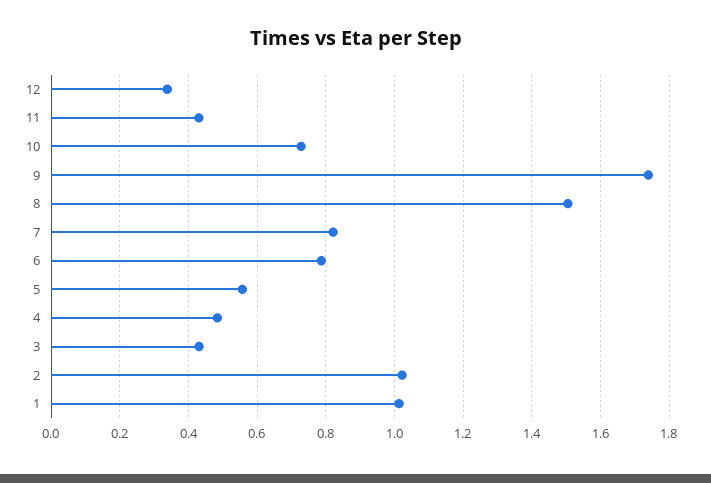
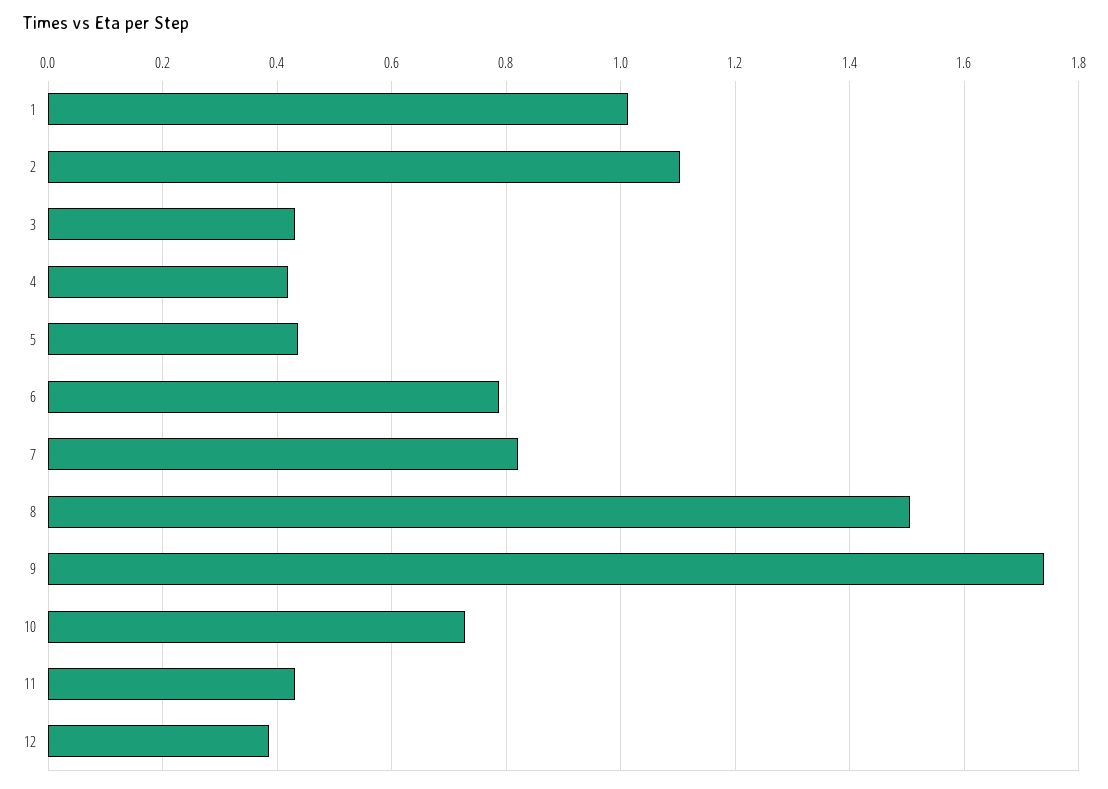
12: 0.34 -> 0.38
5: 0.56 -> 0.44
4: 0.48 -> 0.42
2: 1.02 -> 1.1

